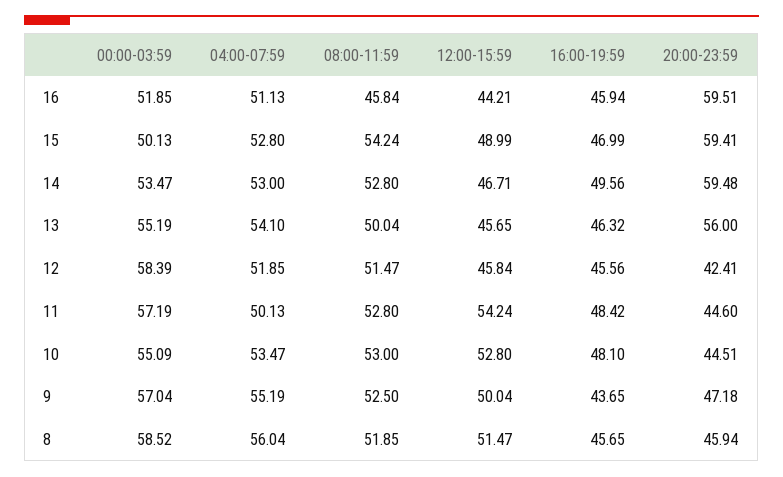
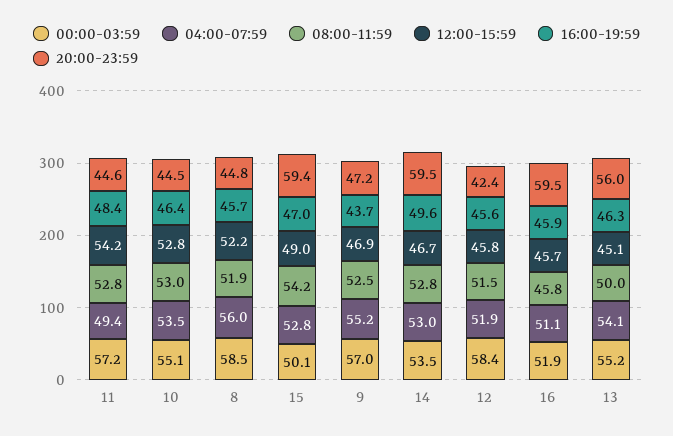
12:00-15:59, 16: 44.21 -> 45.7
12:00-15:59, 13: 45.65 -> 45.1
04:00-07:59, 11: 50.13 -> 49.4
16:00-19:59, 10: 48.1 -> 46.4
12:00-15:59, 9: 50.04 -> 46.9
12:00-15:59, 8: 51.47 -> 52.2
20:00-23:59, 8: 45.94 -> 44.8

